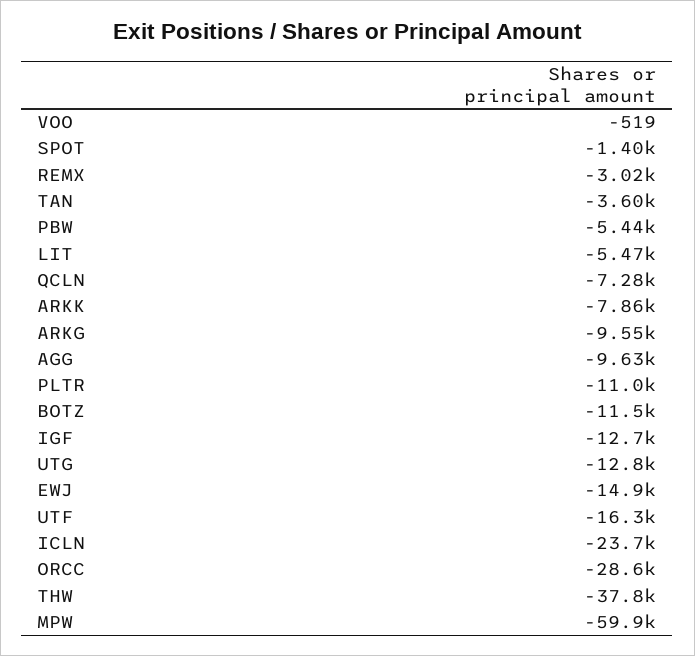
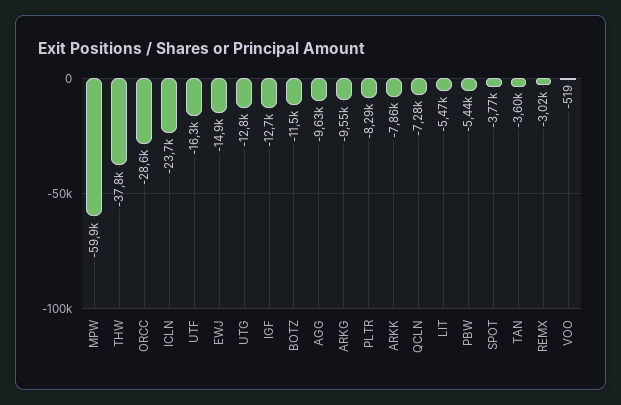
SPOT: -1400 -> -3770
PLTR: -11000 -> -8290

